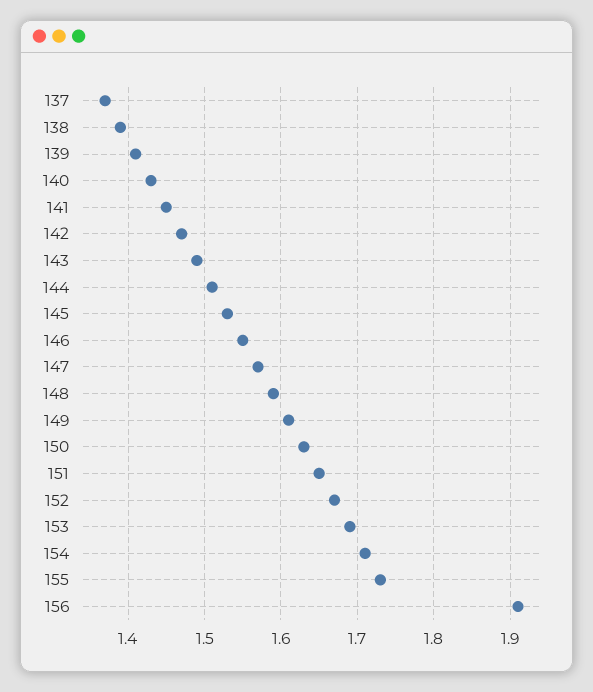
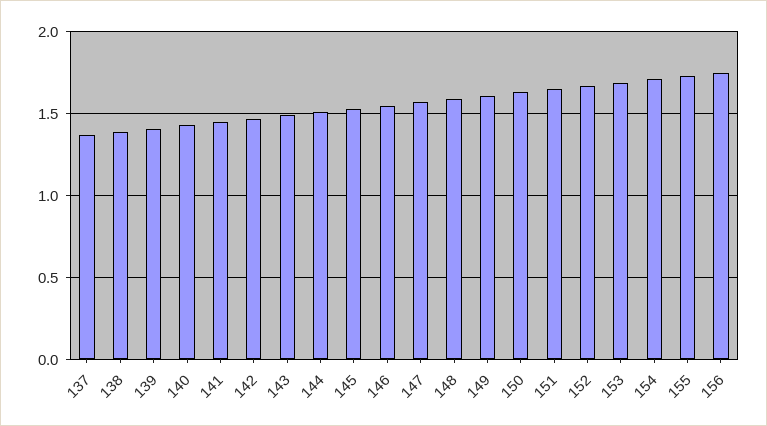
156: 1.91 -> 1.75

